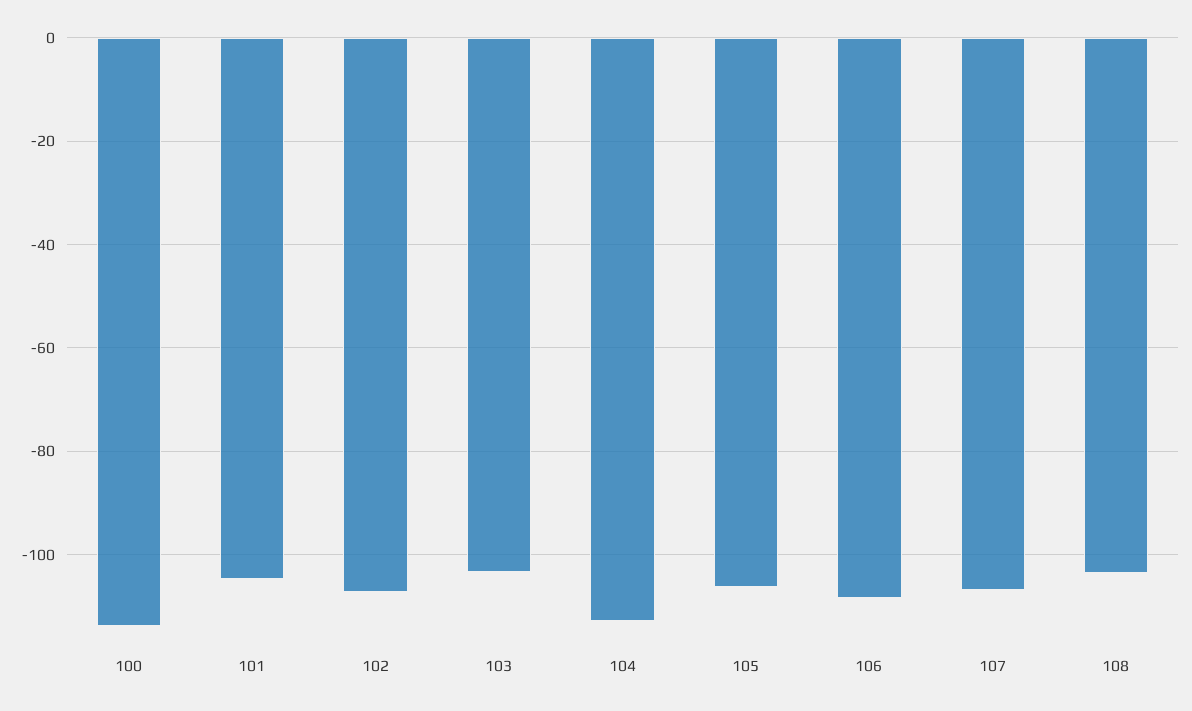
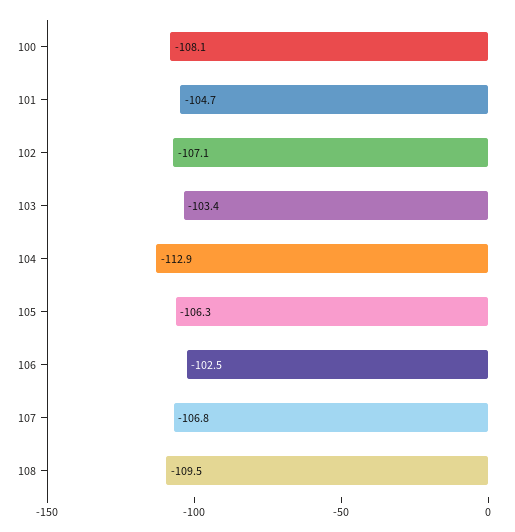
100: -114 -> -108.1
106: -108 -> -102.5
108: -104 -> -109.5

